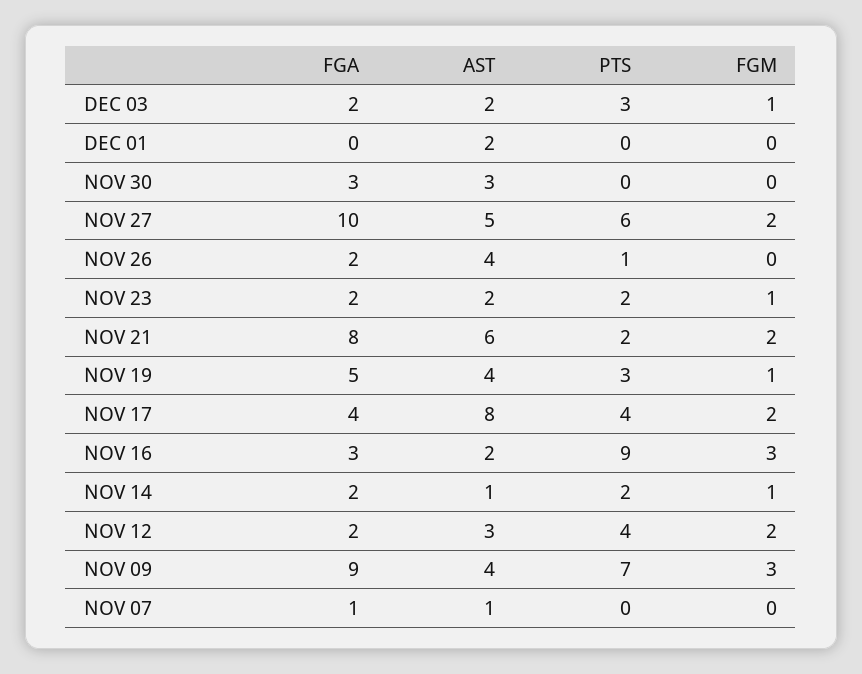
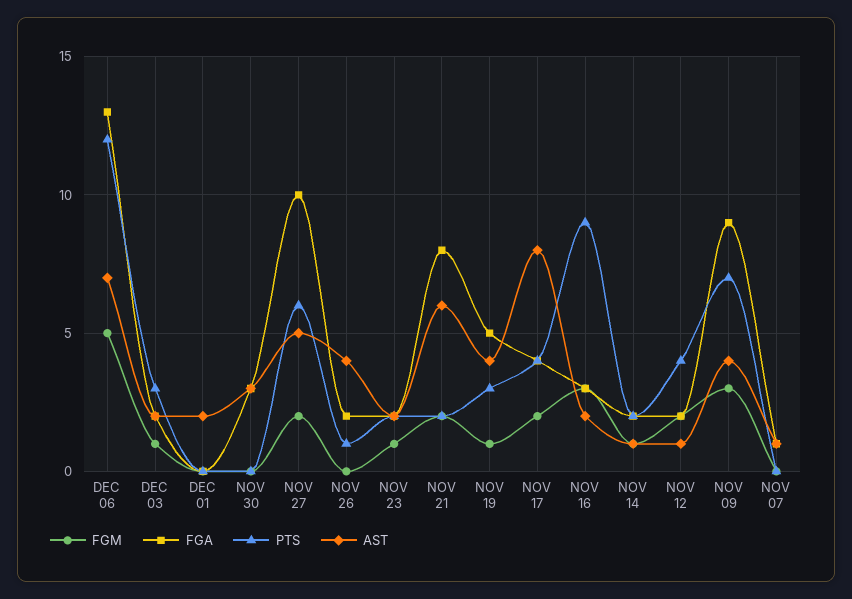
AST, NOV 12: 3 -> 1
FGM, DEC 06: none -> 5
FGA, DEC 06: none -> 13
PTS, DEC 06: none -> 12
AST, DEC 06: none -> 7

